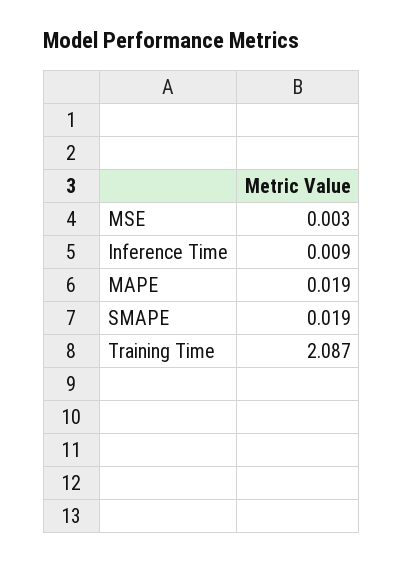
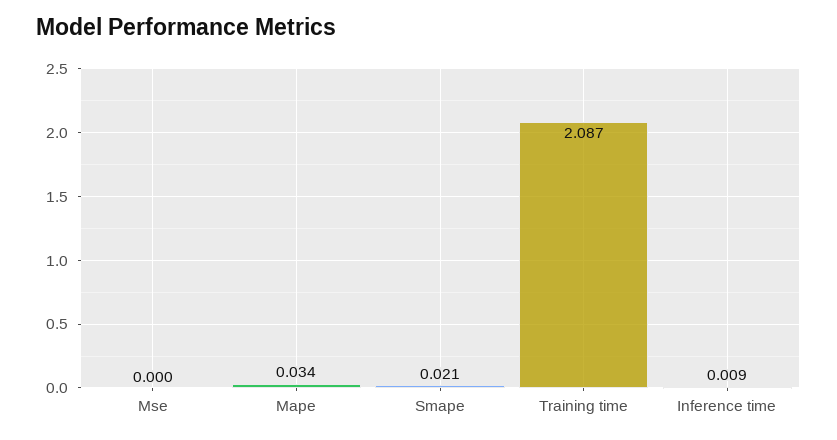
MSE: 0.003 -> 0
MAPE: 0.019 -> 0.034
SMAPE: 0.019 -> 0.021

